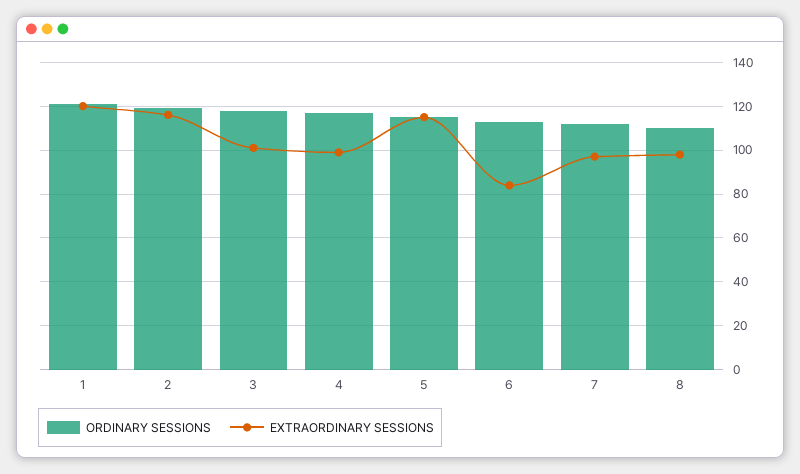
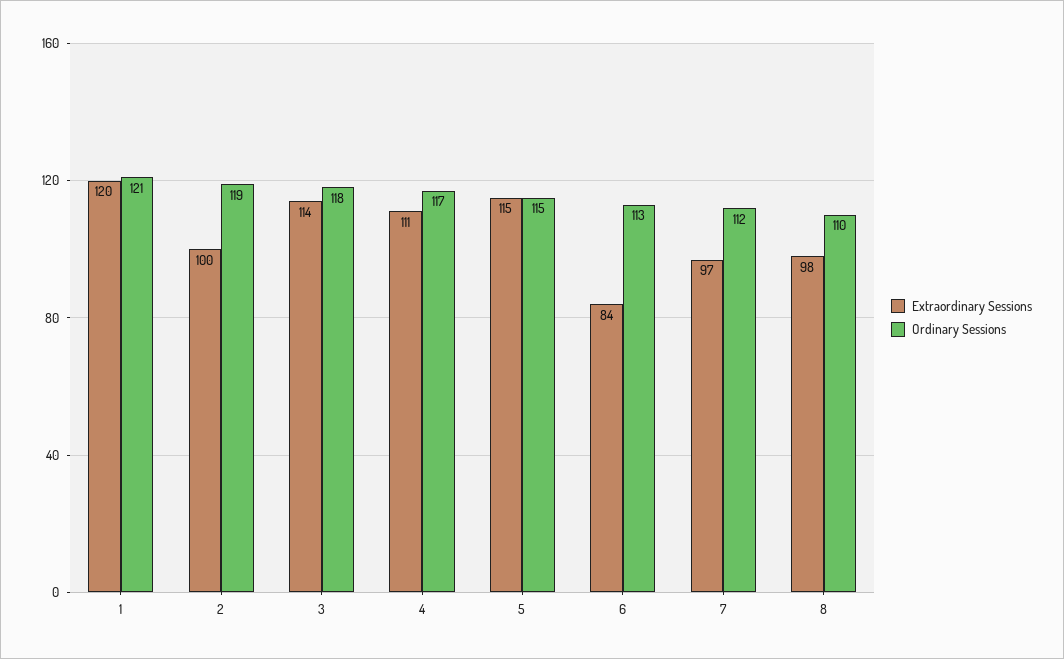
EXTRAORDINARY SESSIONS, 2: 115 -> 100
EXTRAORDINARY SESSIONS, 3: 100 -> 114
EXTRAORDINARY SESSIONS, 4: 100 -> 111

